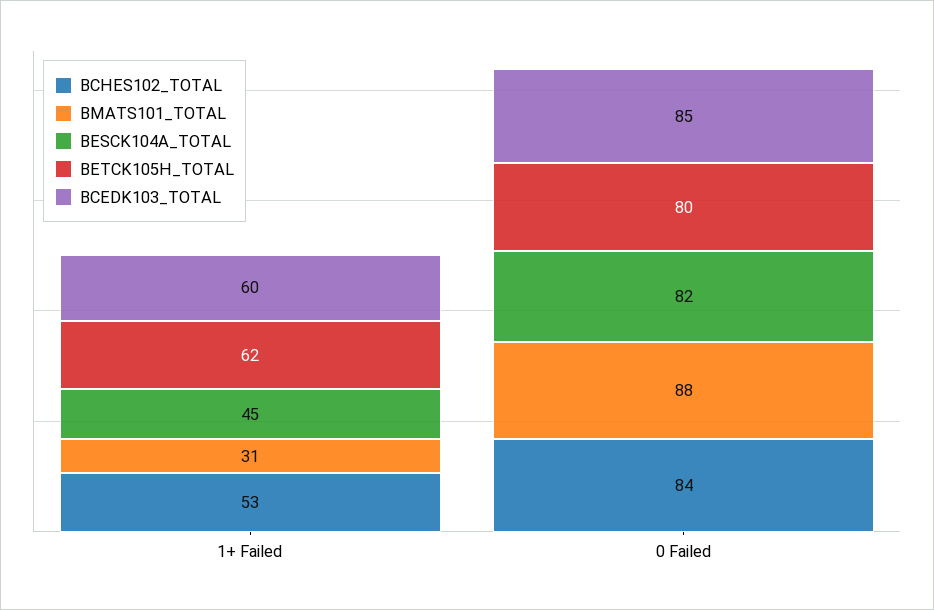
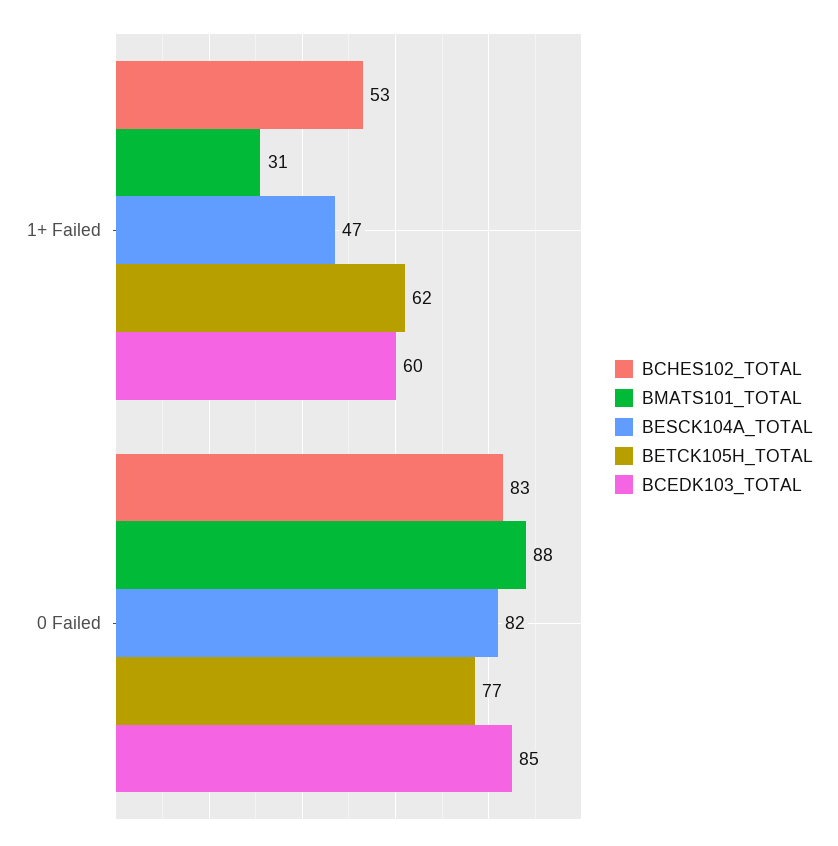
BESCK104A_TOTAL, 1+ Failed: 45 -> 47
BCHES102_TOTAL, 0 Failed: 84 -> 83
BETCK105H_TOTAL, 0 Failed: 80 -> 77

